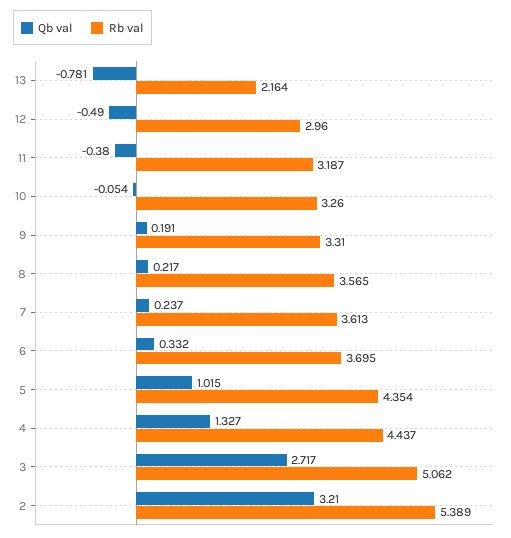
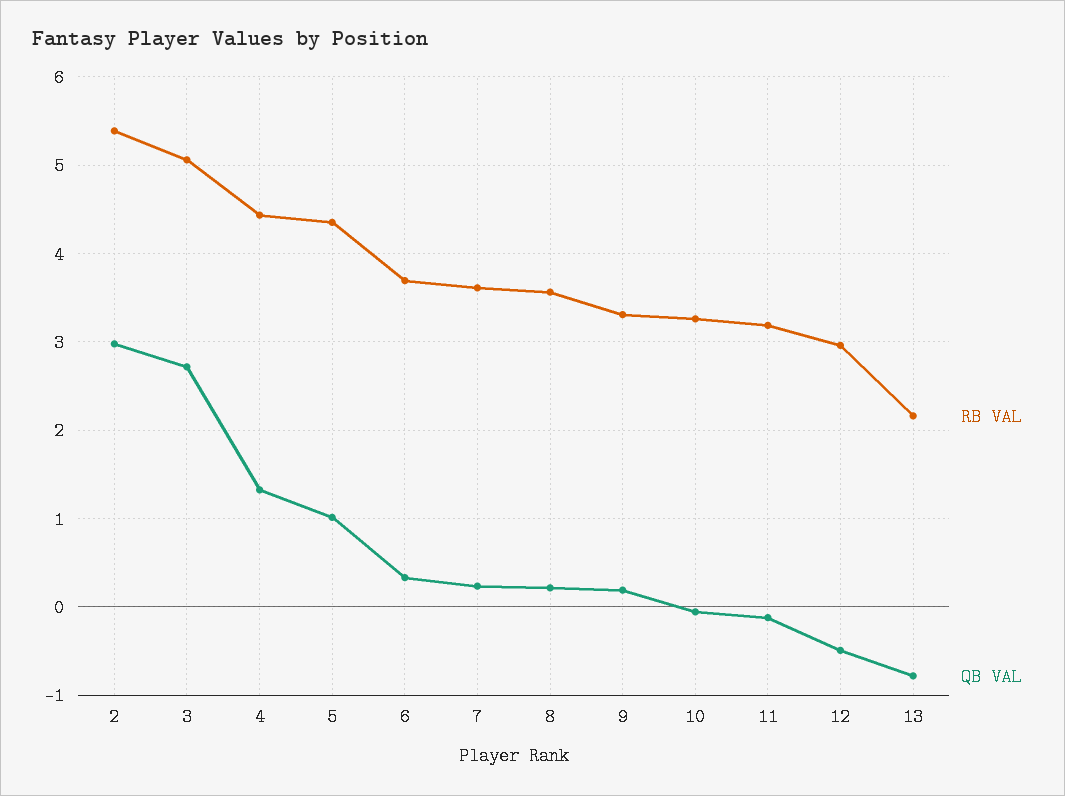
Qb val, 11: -0.38 -> -0.1
Qb val, 2: 3.21 -> 3

